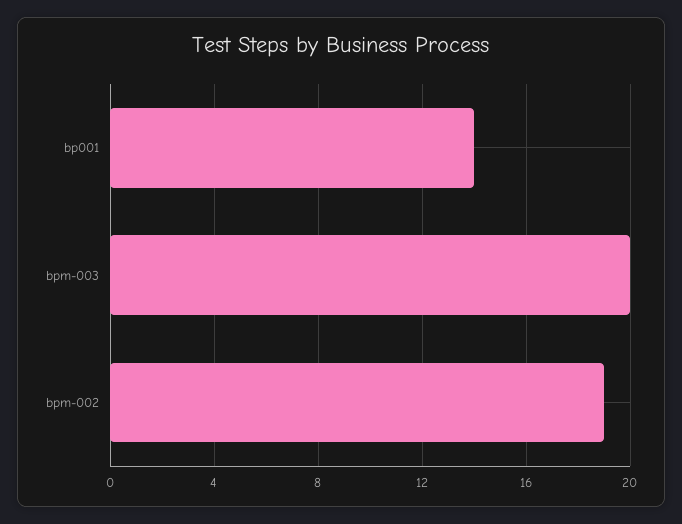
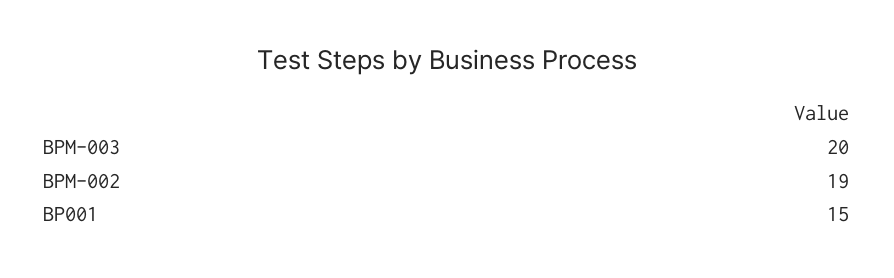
bp001: 14 -> 15

